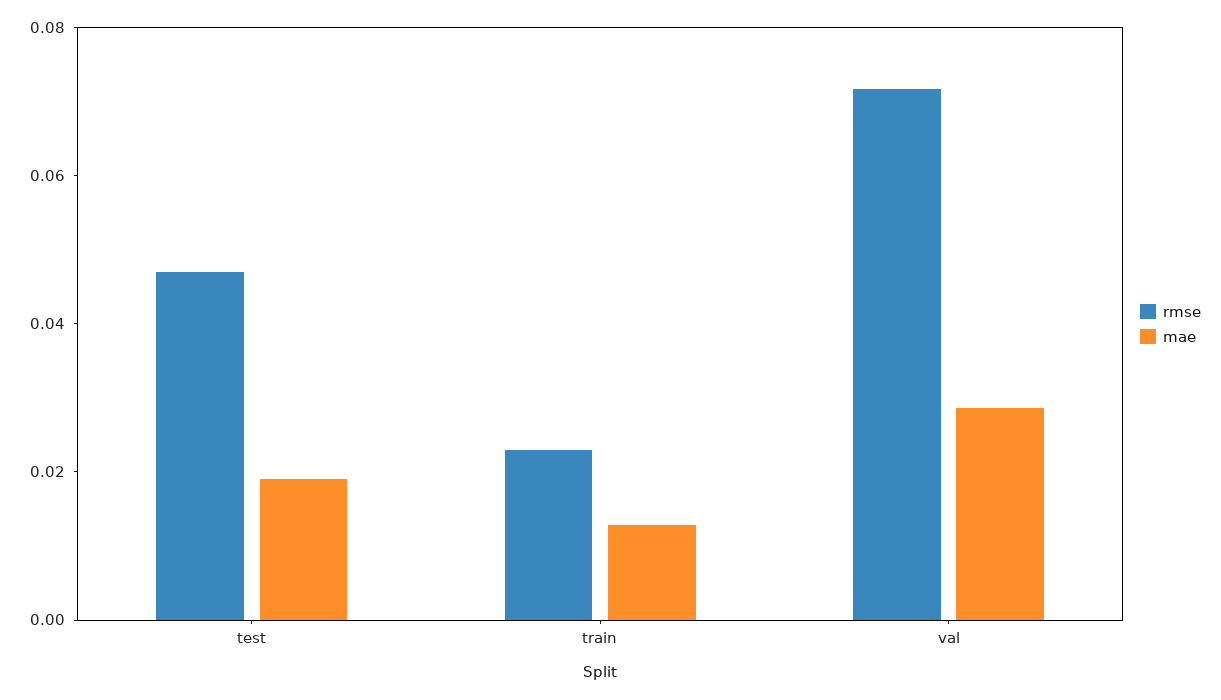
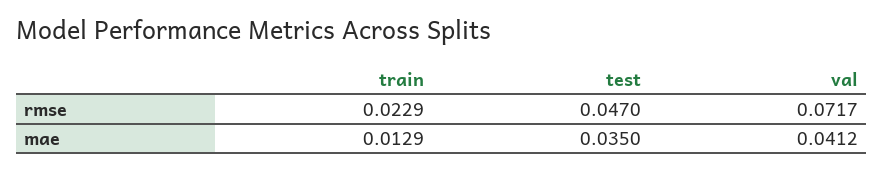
mae, test: 0.02 -> 0.035
mae, val: 0.03 -> 0.0412

